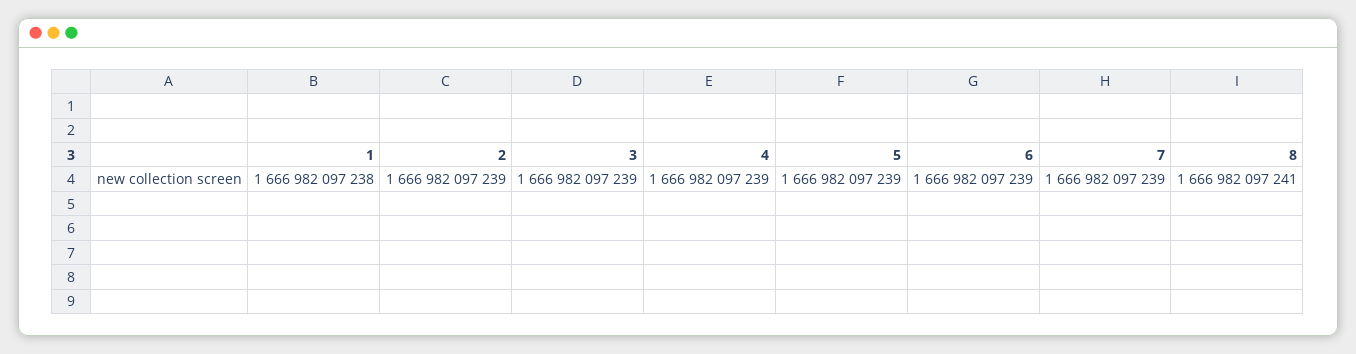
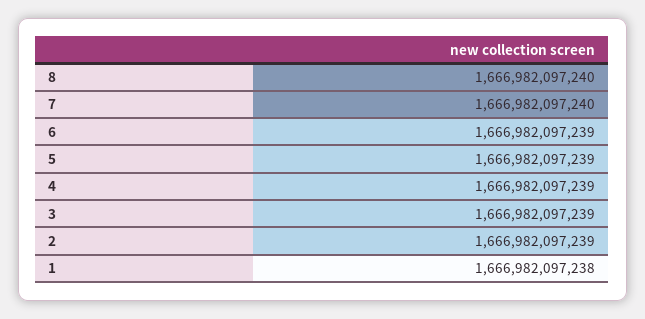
7: 1666982097239 -> 1666982097240
8: 1666982097241 -> 1666982097240

